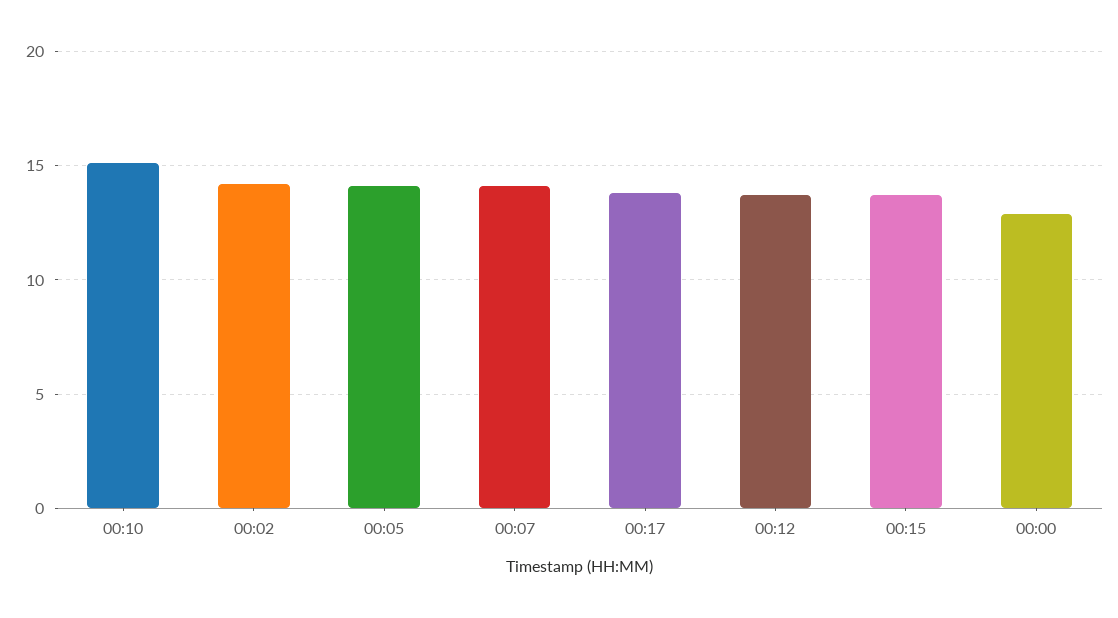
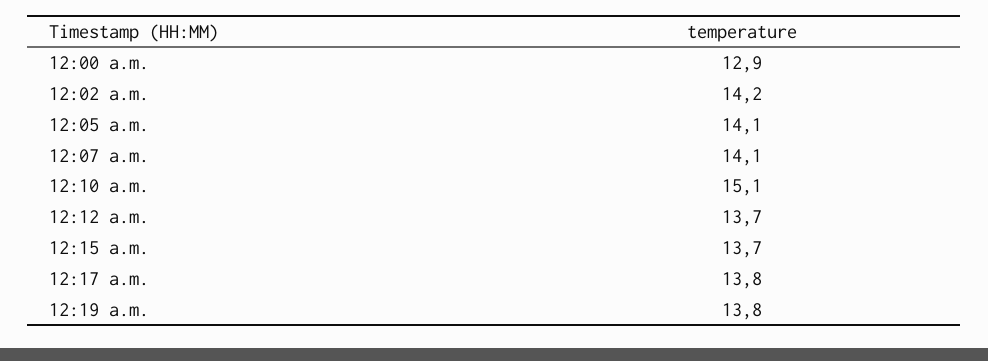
12:19 a.m.: none -> 13.8

